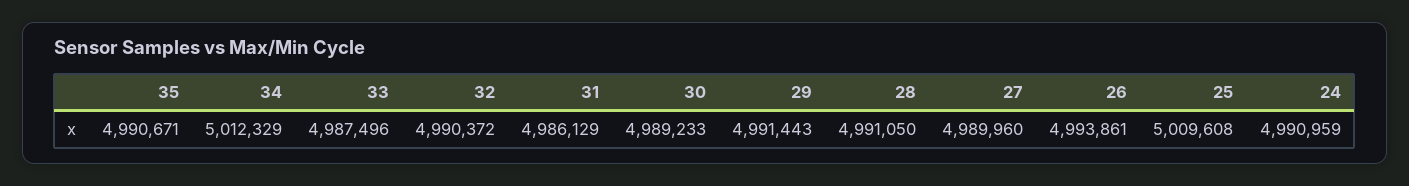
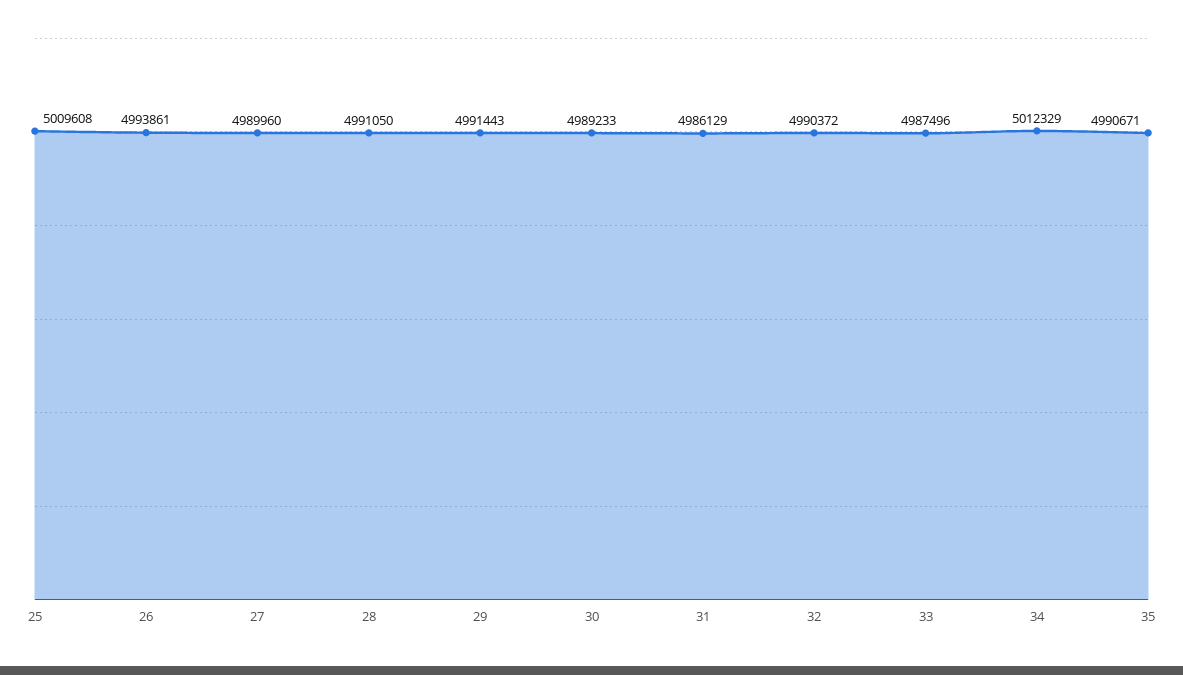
24: 4990959 -> none

